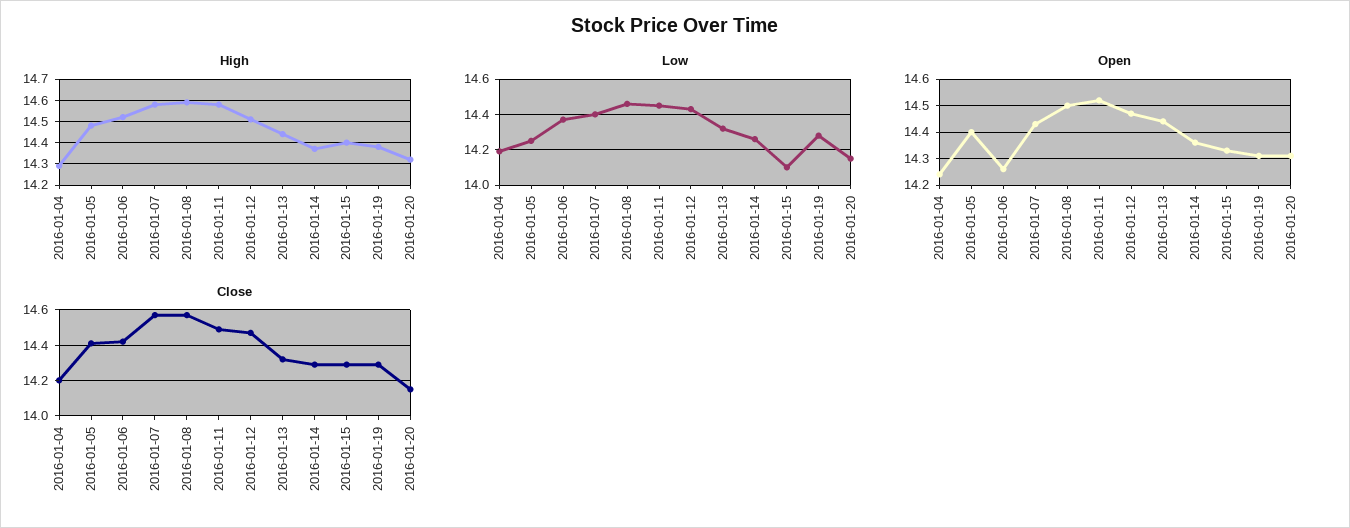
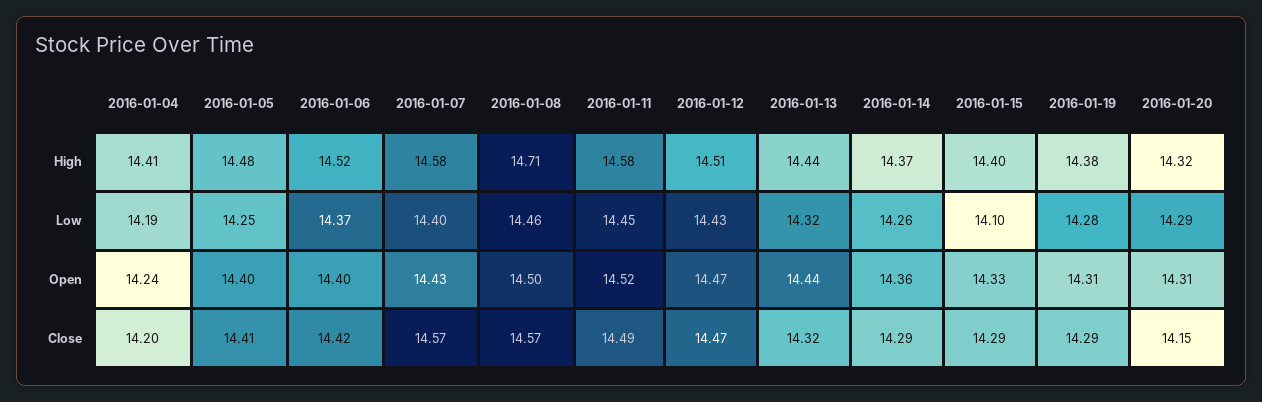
High, 2016-01-04: 14.3 -> 14.41
High, 2016-01-08: 14.6 -> 14.71
Low, 2016-01-20: 14.15 -> 14.29
Open, 2016-01-06: 14.25 -> 14.4

